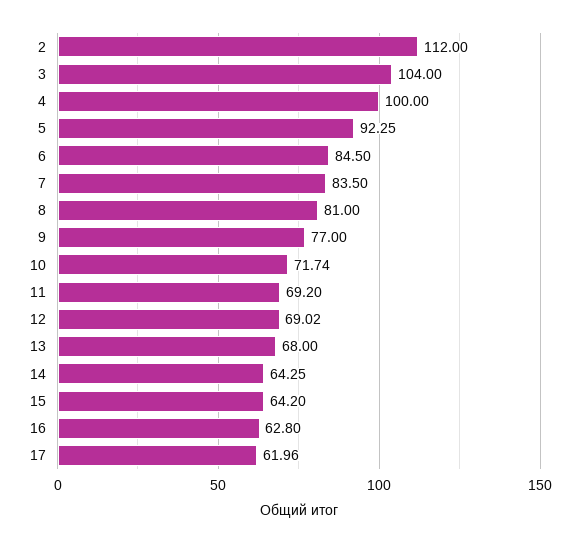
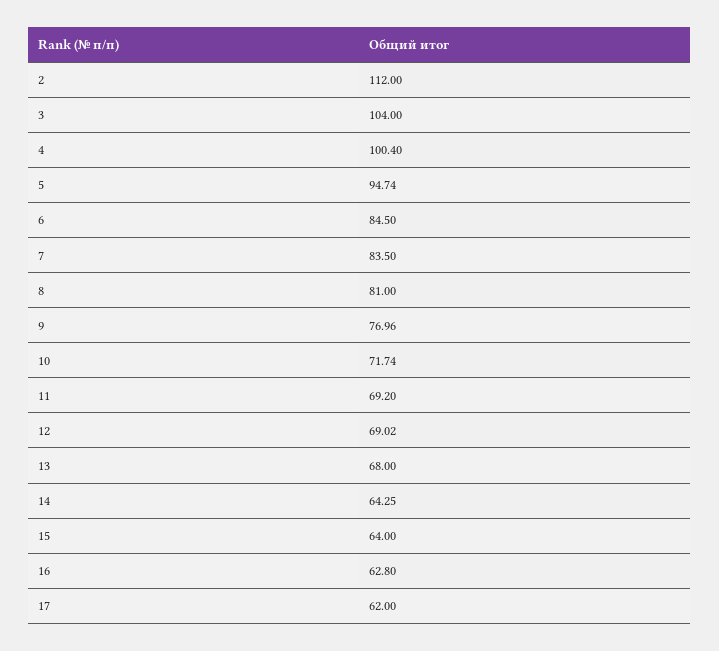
4: 100 -> 100.4
5: 92.25 -> 94.74
9: 77 -> 76.96
15: 64.2 -> 64
17: 61.96 -> 62

